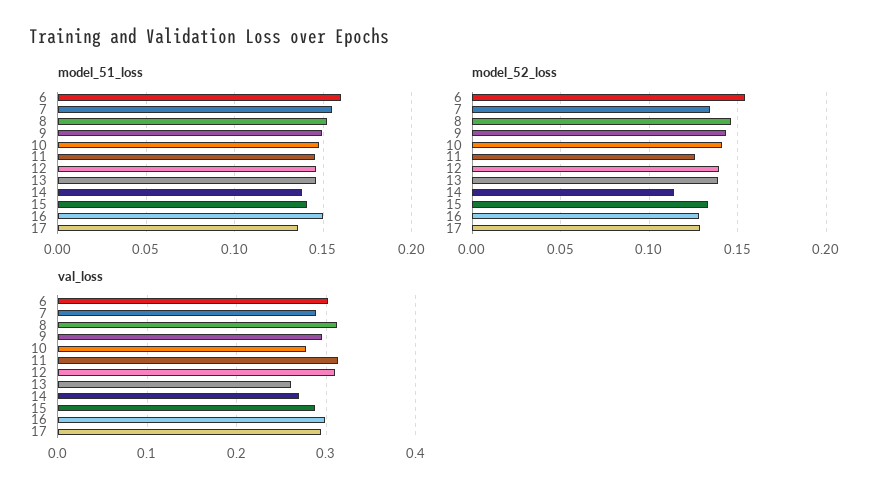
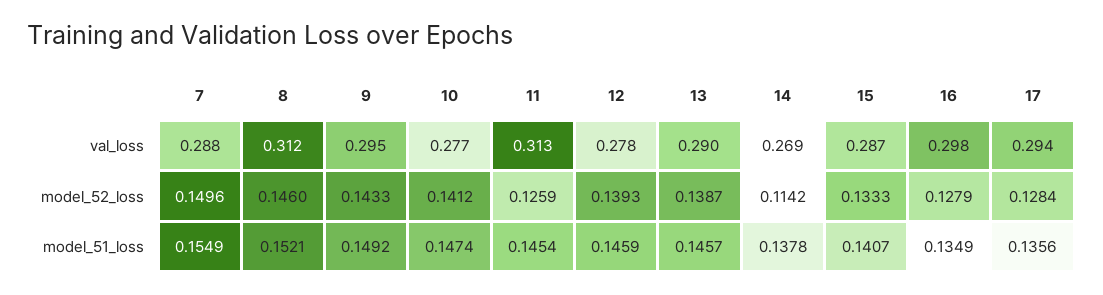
model_51_loss, 6: 0.16 -> none
model_51_loss, 16: 0.15 -> 0.1349
model_52_loss, 6: 0.155 -> none
model_52_loss, 7: 0.135 -> 0.1496
val_loss, 6: 0.3 -> none
val_loss, 12: 0.31 -> 0.278
val_loss, 13: 0.26 -> 0.29

